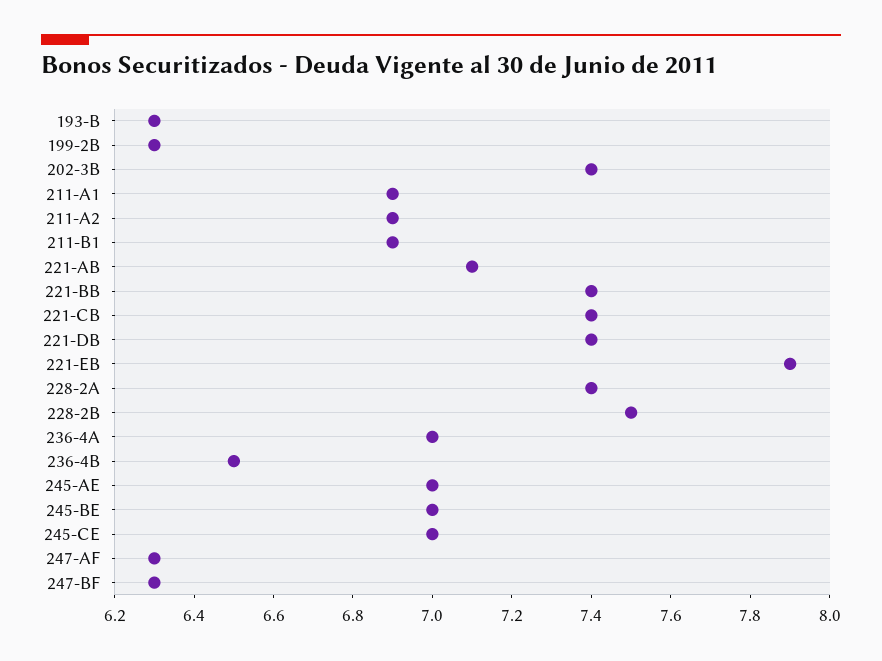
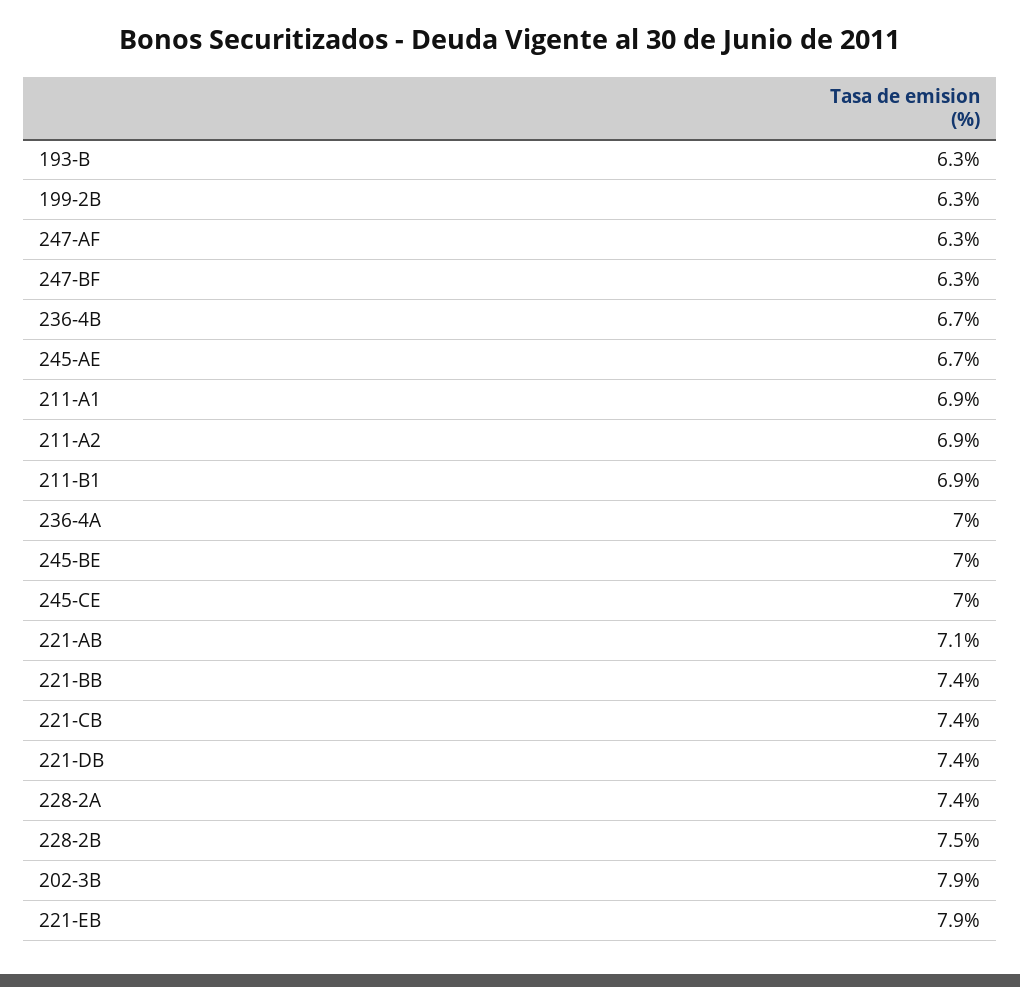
202-3B: 7.4 -> 7.9
236-4B: 6.5 -> 6.7
245-AE: 7 -> 6.7

